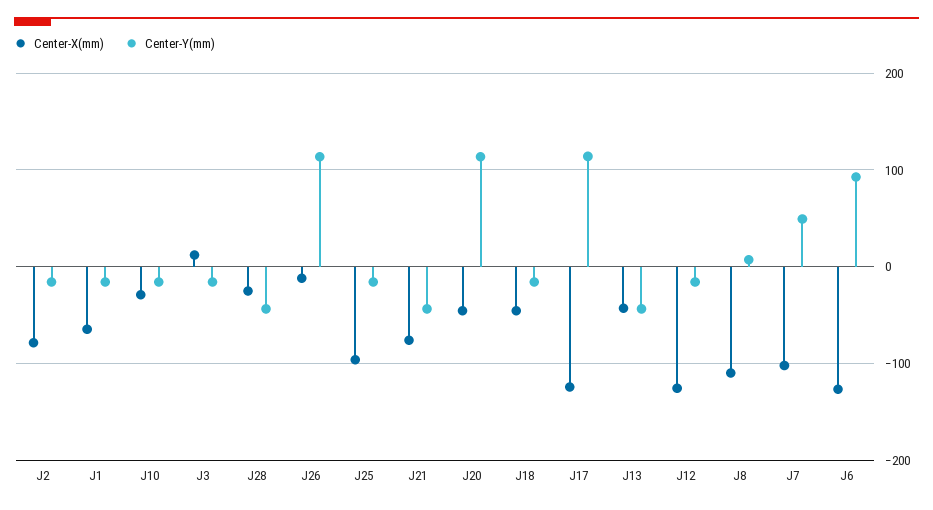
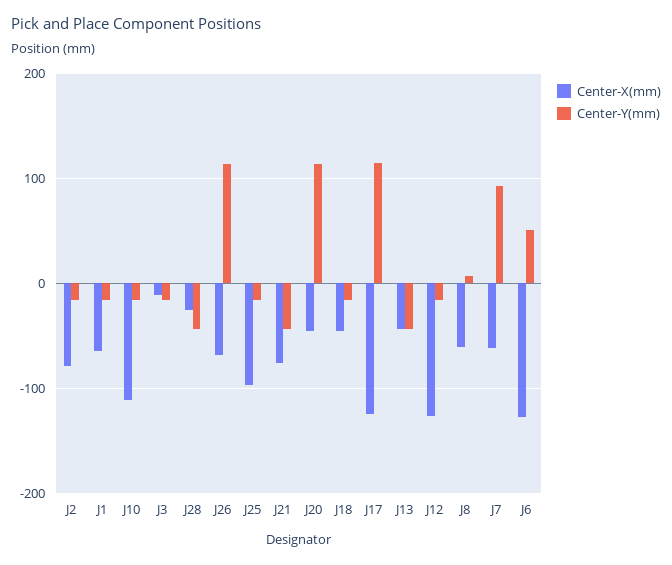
Center-X(mm), J10: -30 -> -110
Center-X(mm), J3: 10 -> -10
Center-X(mm), J26: -10 -> -70
Center-X(mm), J8: -110 -> -60
Center-X(mm), J7: -100 -> -60
Center-Y(mm), J7: 50 -> 90
Center-Y(mm), J6: 90 -> 50

